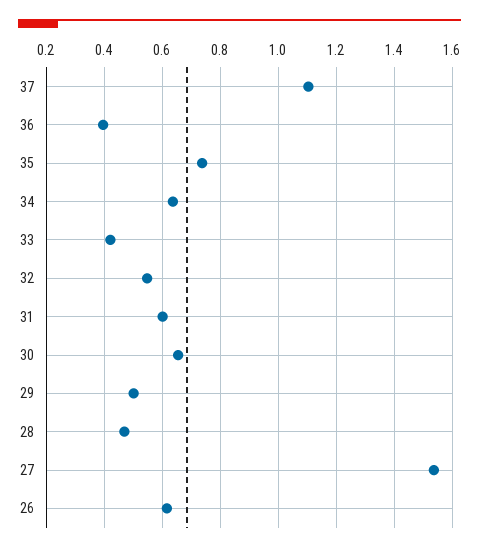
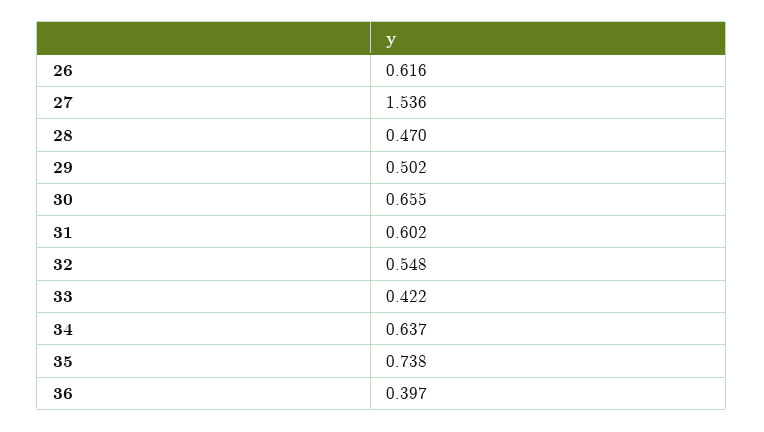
37: 1.1 -> none

